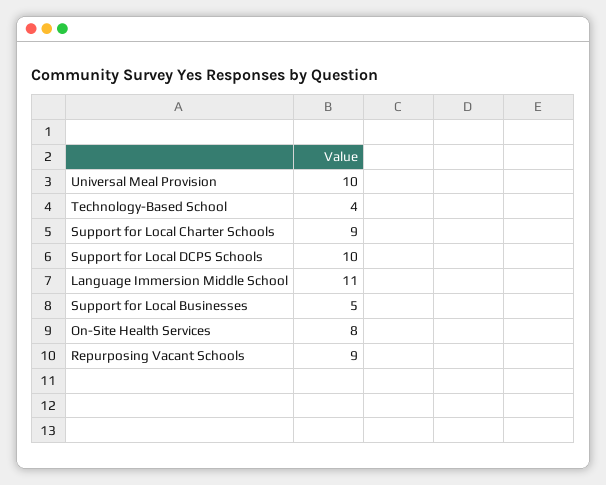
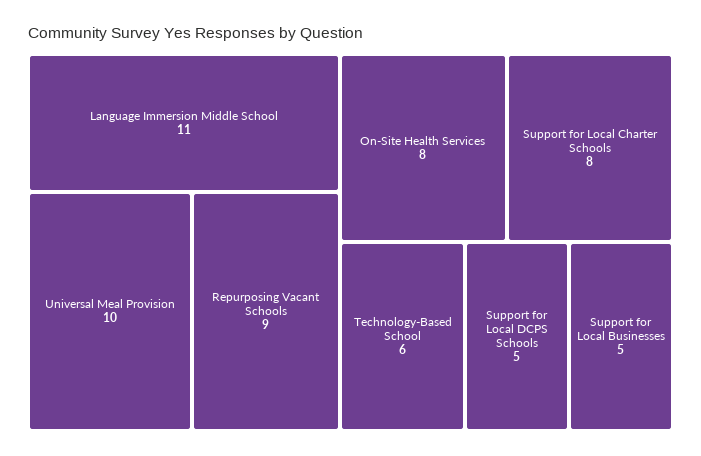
Technology-Based School: 4 -> 6
Support for Local Charter Schools: 9 -> 8
Support for Local DCPS Schools: 10 -> 5

